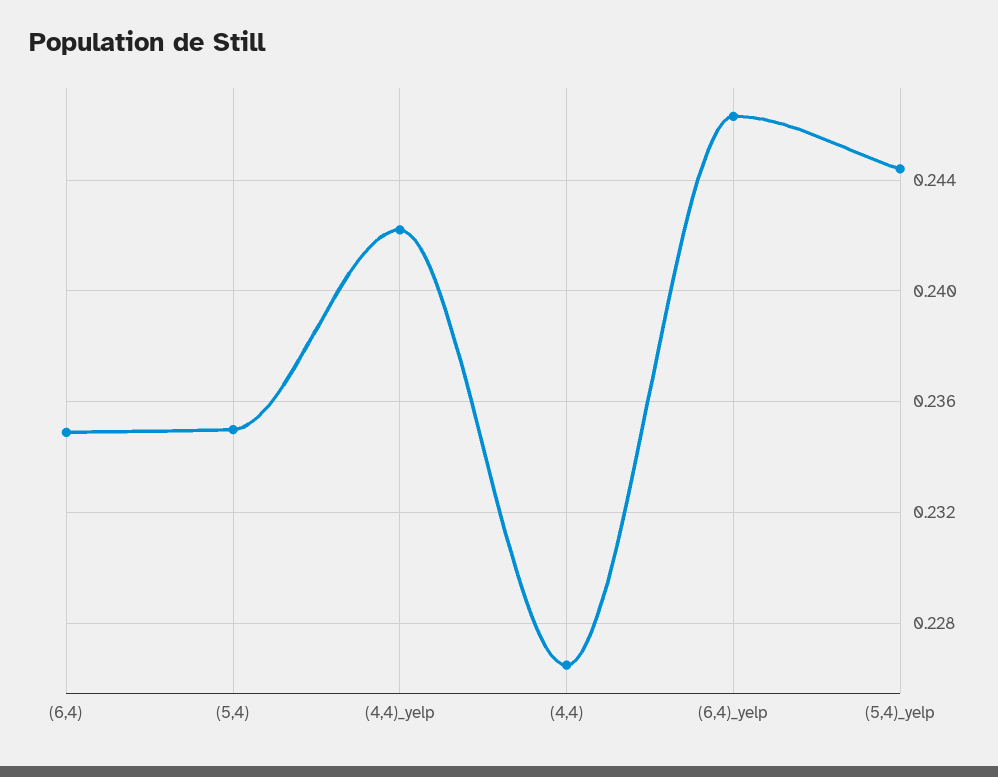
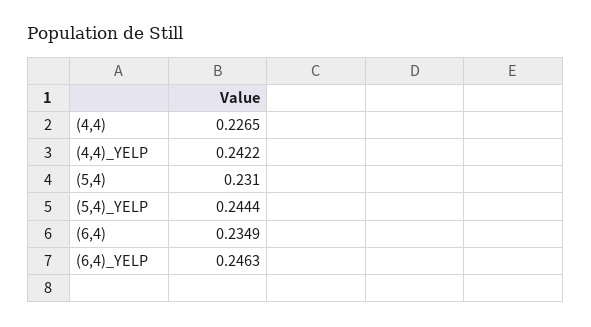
(5,4): 0.235 -> 0.231

